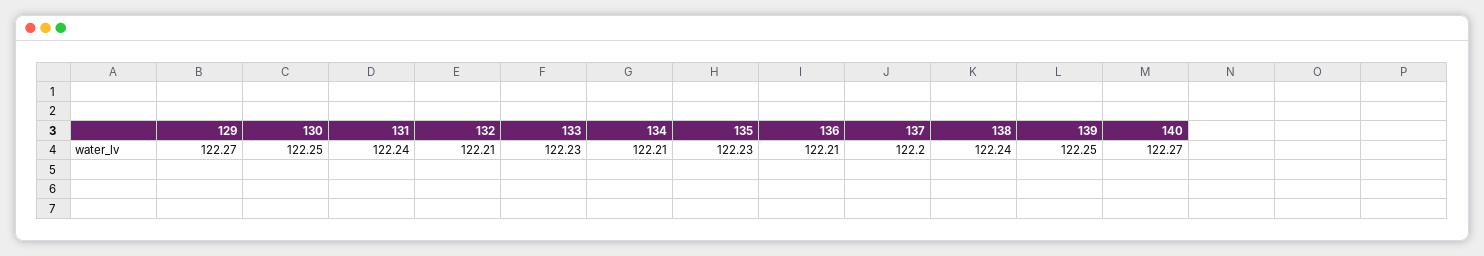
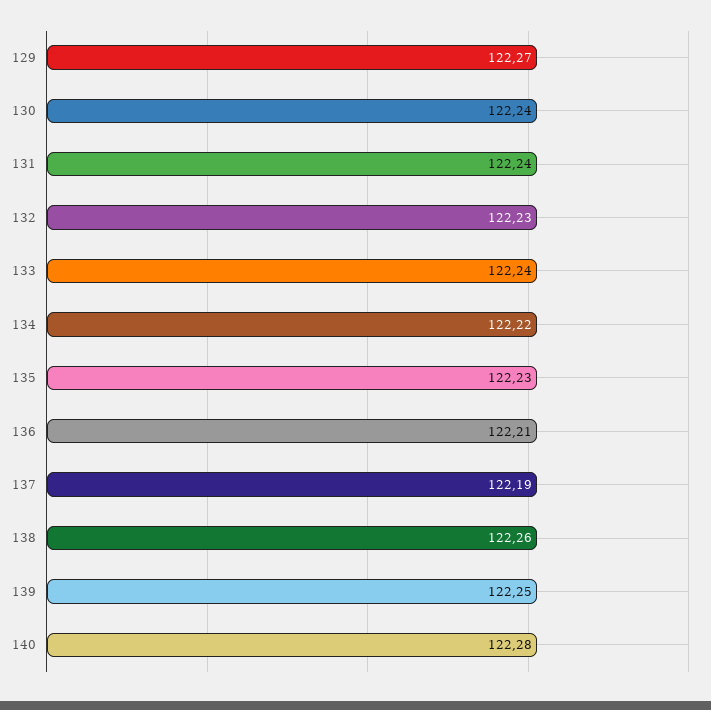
130: 122.25 -> 122.24
132: 122.21 -> 122.23
133: 122.23 -> 122.24
134: 122.21 -> 122.22
137: 122.2 -> 122.19
138: 122.24 -> 122.26
140: 122.27 -> 122.28

